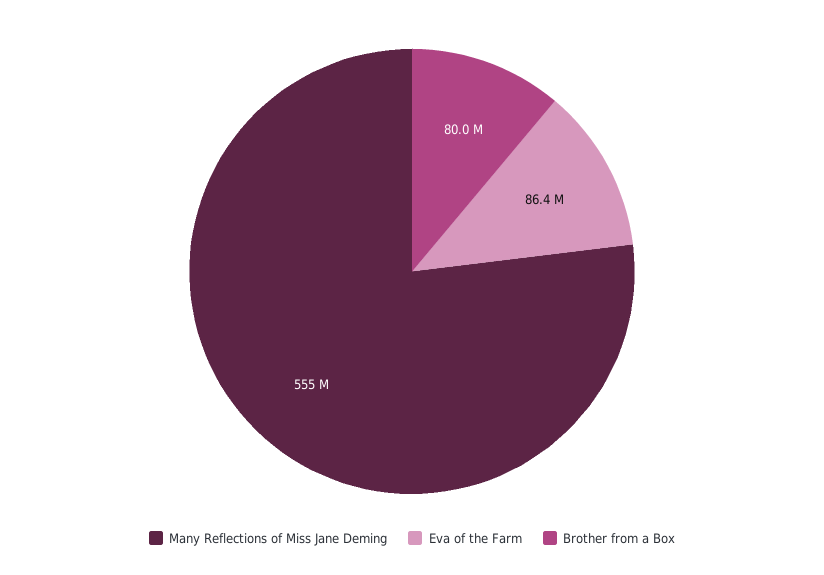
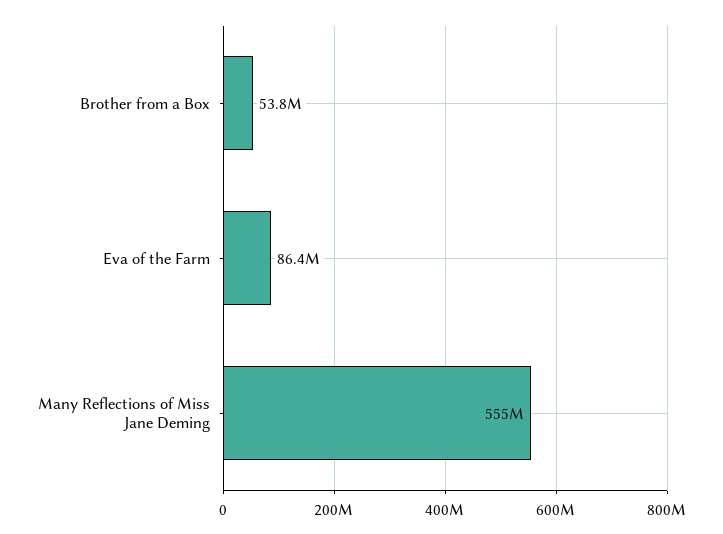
Brother from a Box: 80000000 -> 53800000

